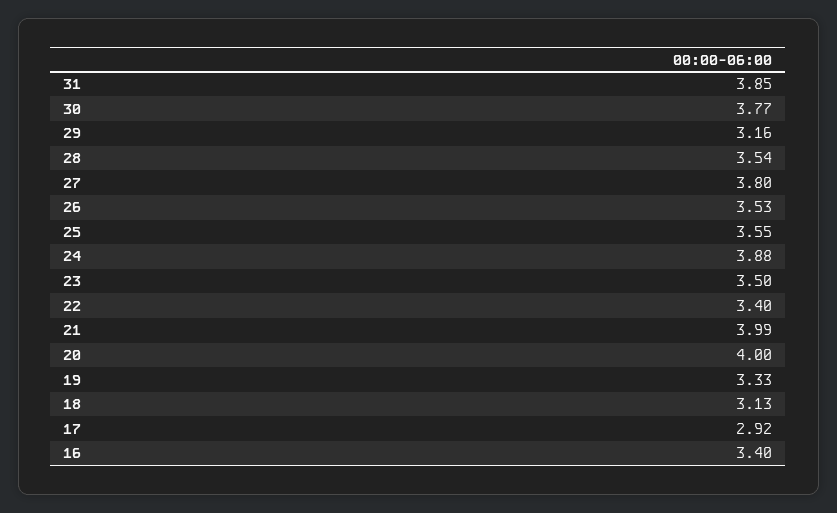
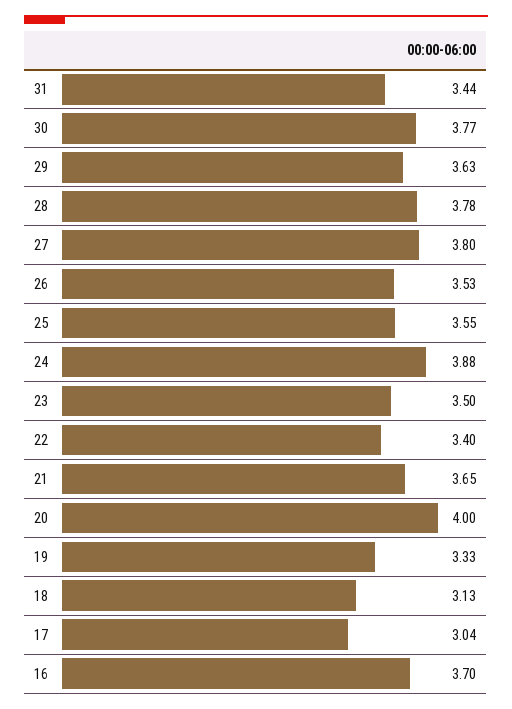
31: 3.85 -> 3.44
29: 3.16 -> 3.63
28: 3.54 -> 3.78
21: 3.99 -> 3.65
17: 2.92 -> 3.04
16: 3.4 -> 3.7

